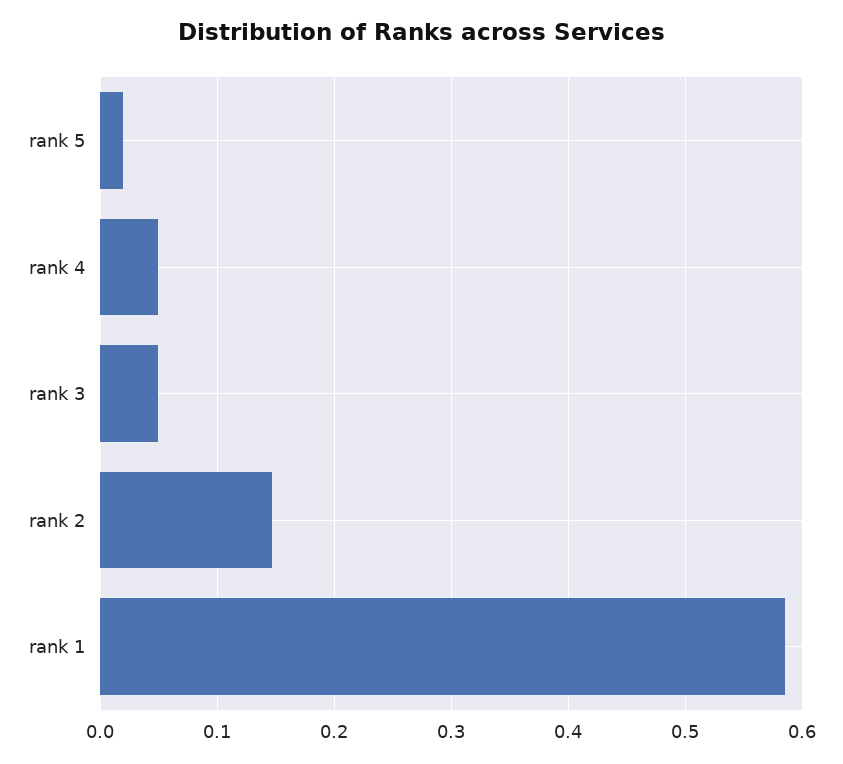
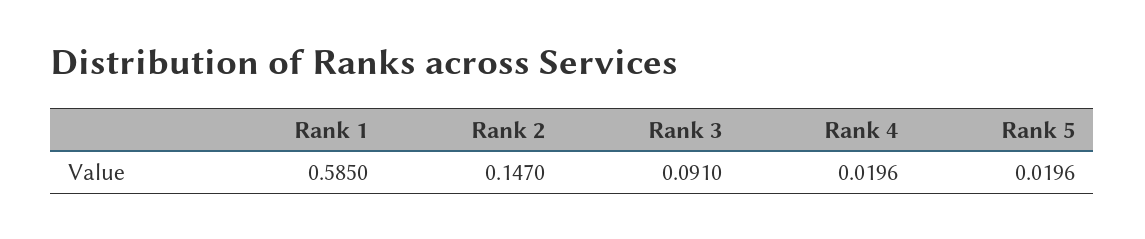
rank 4: 0.05 -> 0.0196
rank 3: 0.05 -> 0.091

